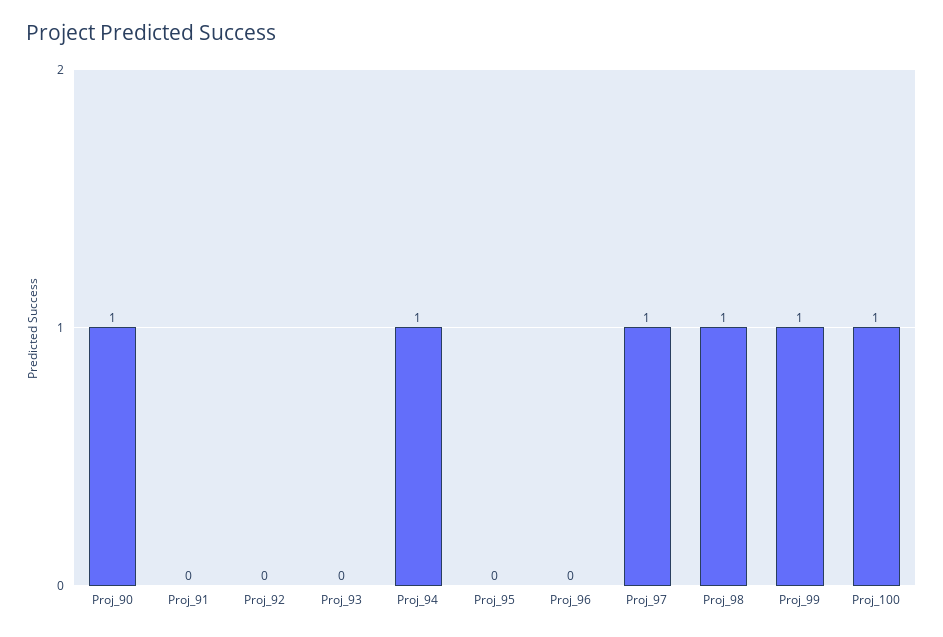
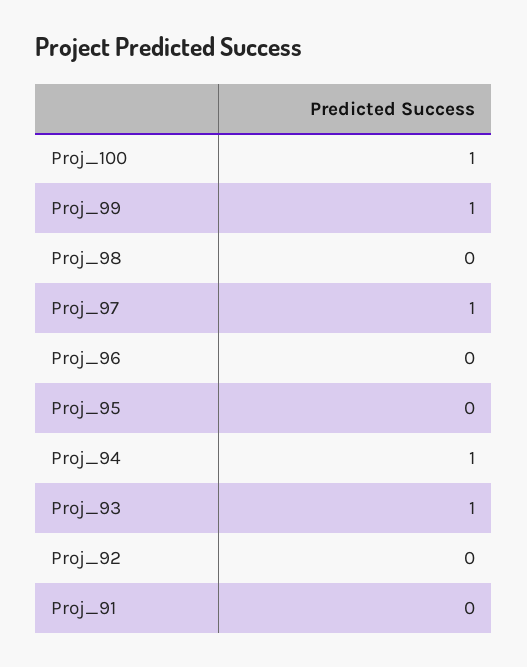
Proj_90: 1 -> none
Proj_93: 0 -> 1
Proj_98: 1 -> 0

